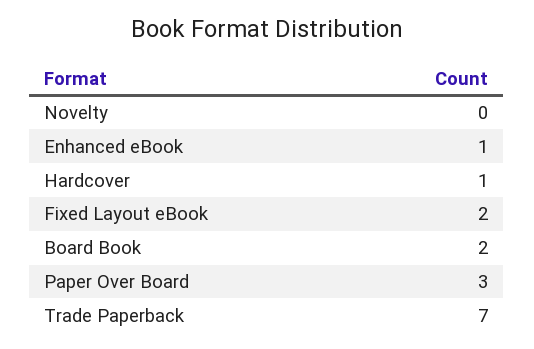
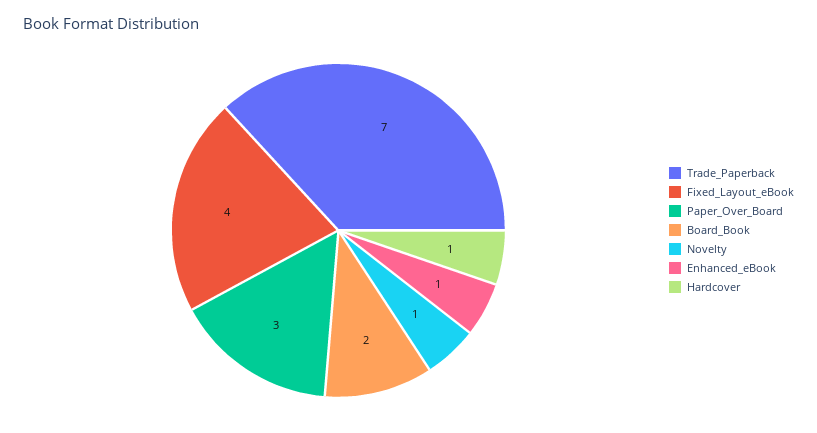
Novelty: 0 -> 1
Fixed Layout eBook: 2 -> 4

